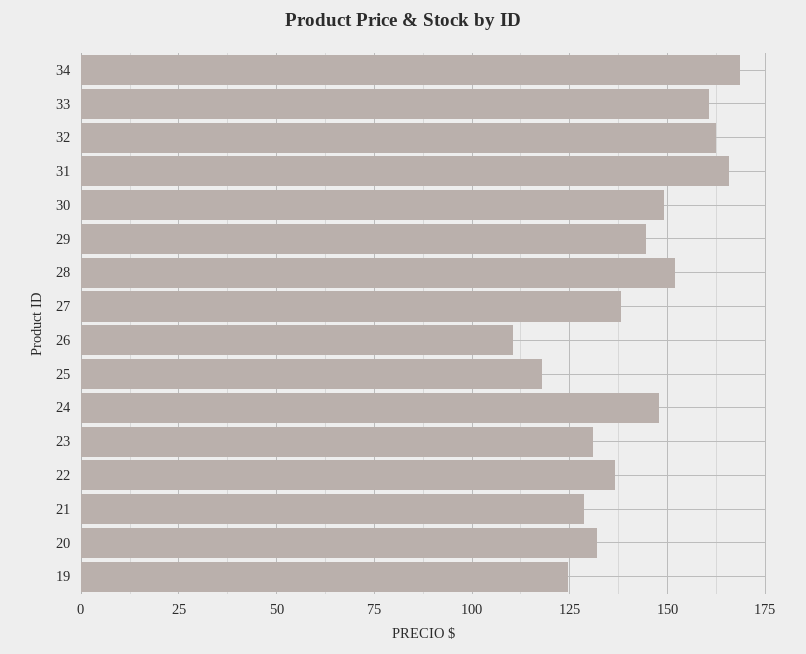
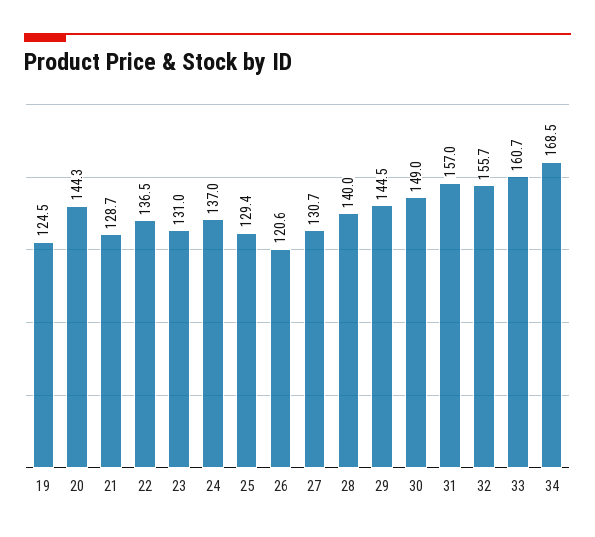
32: 162.5 -> 155.7
31: 165 -> 157
28: 152.5 -> 140
27: 137.5 -> 130.7
26: 110 -> 120.6
25: 117.5 -> 129.4
24: 147.5 -> 137
20: 132.5 -> 144.3

